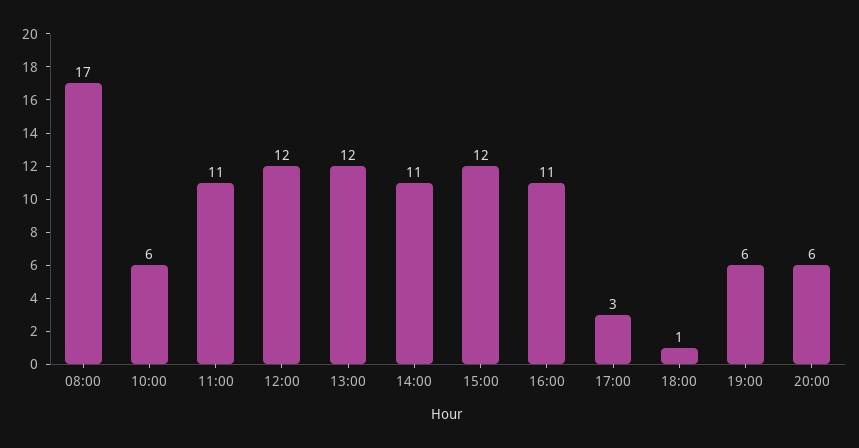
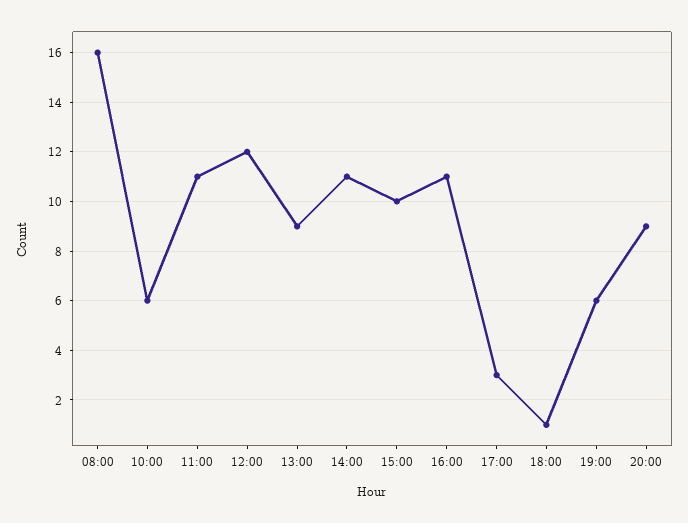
08:00: 17 -> 16
13:00: 12 -> 9
15:00: 12 -> 10
20:00: 6 -> 9

